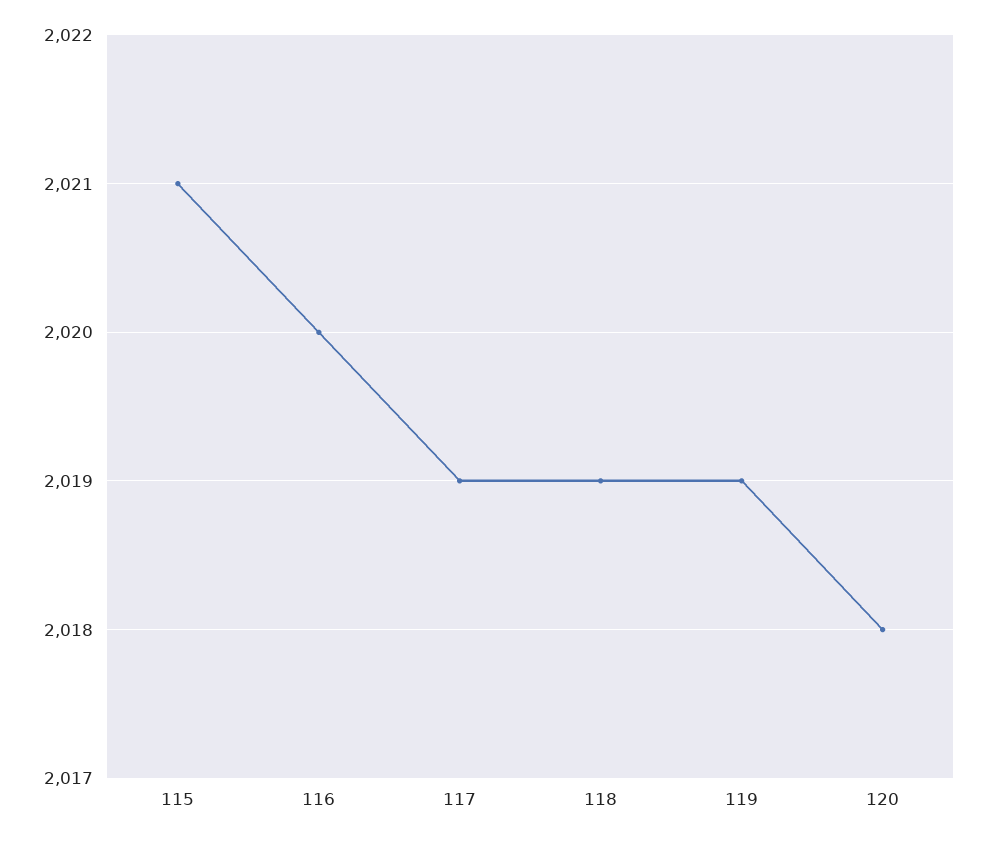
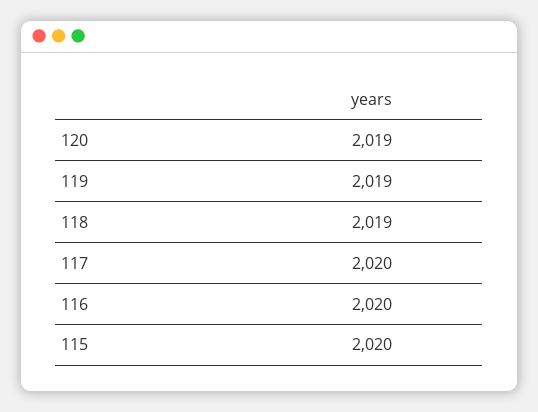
115: 2021 -> 2020
117: 2019 -> 2020
120: 2018 -> 2019

